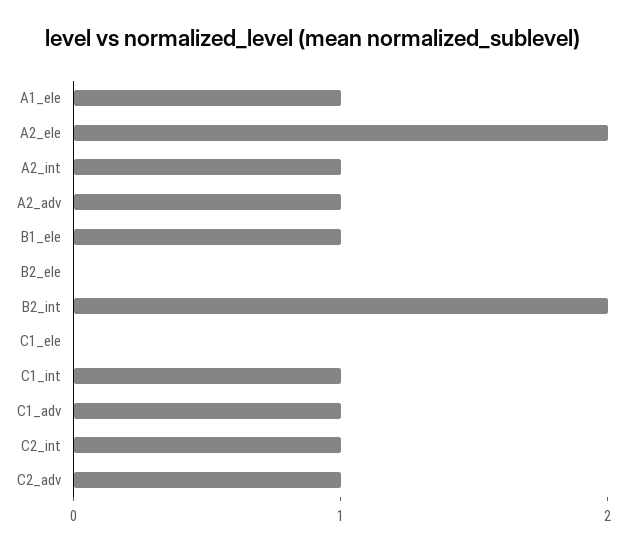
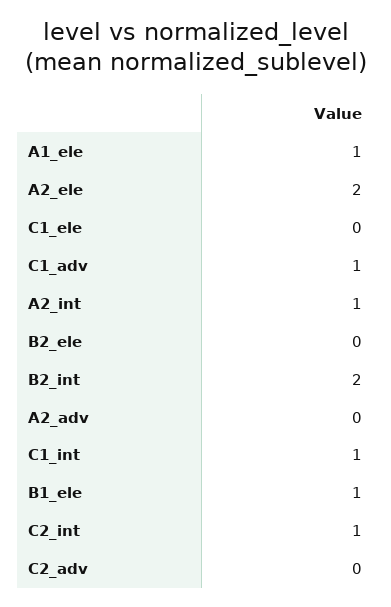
A2_adv: 1 -> 0
C2_adv: 1 -> 0

